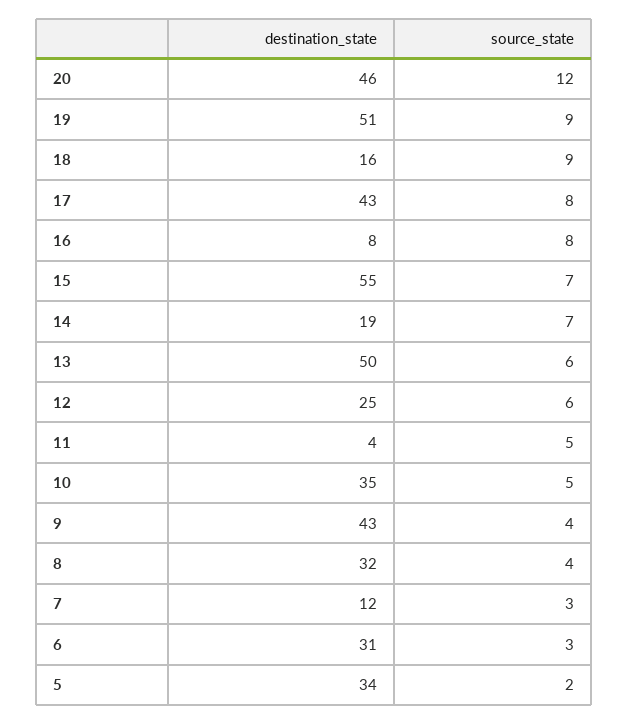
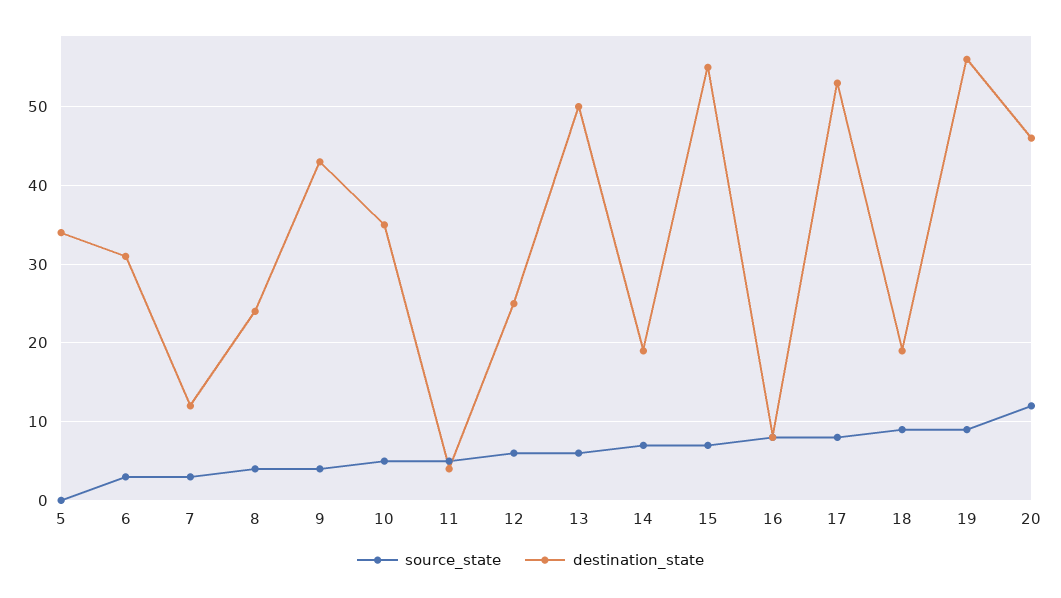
destination_state, 19: 51 -> 56
destination_state, 18: 16 -> 19
destination_state, 17: 43 -> 53
destination_state, 8: 32 -> 24
source_state, 5: 2 -> 0

